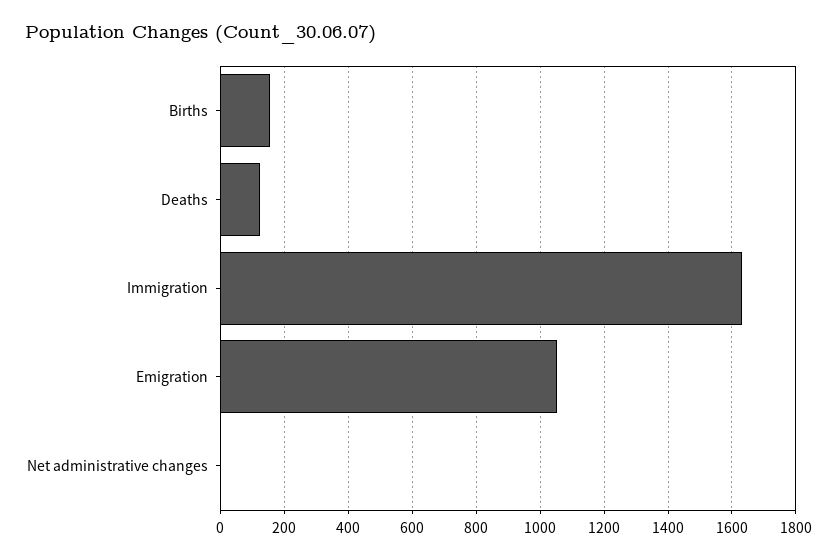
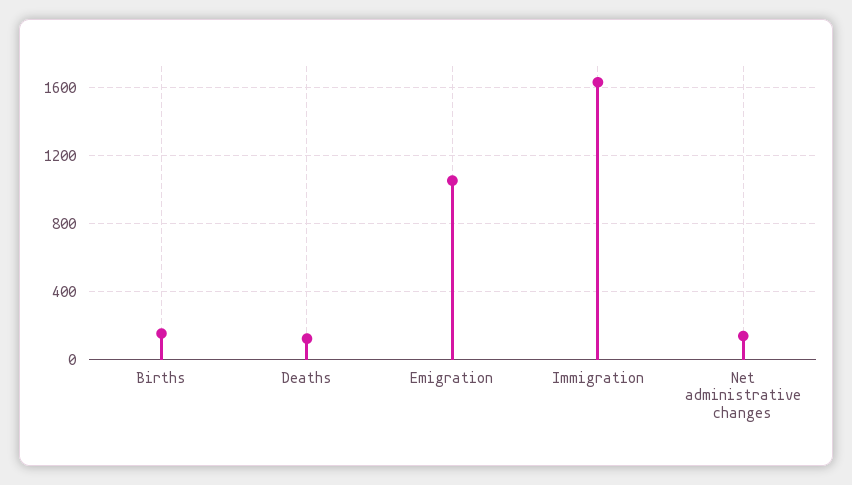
Net administrative changes: 0 -> 150

